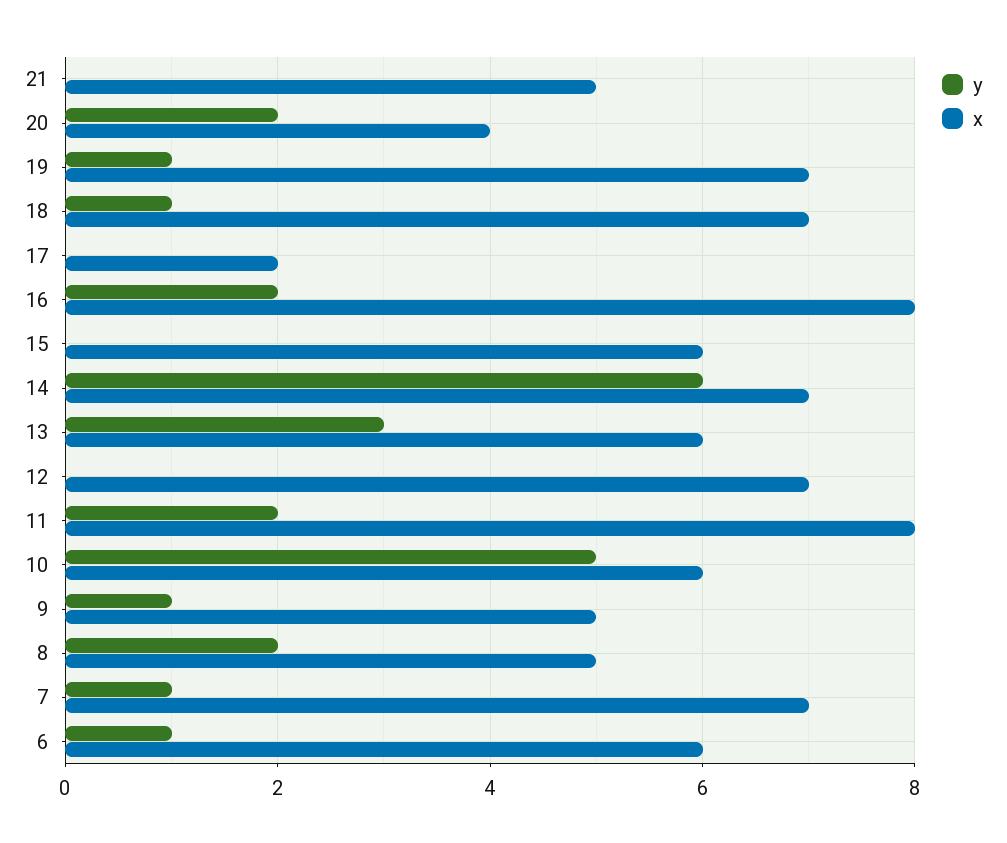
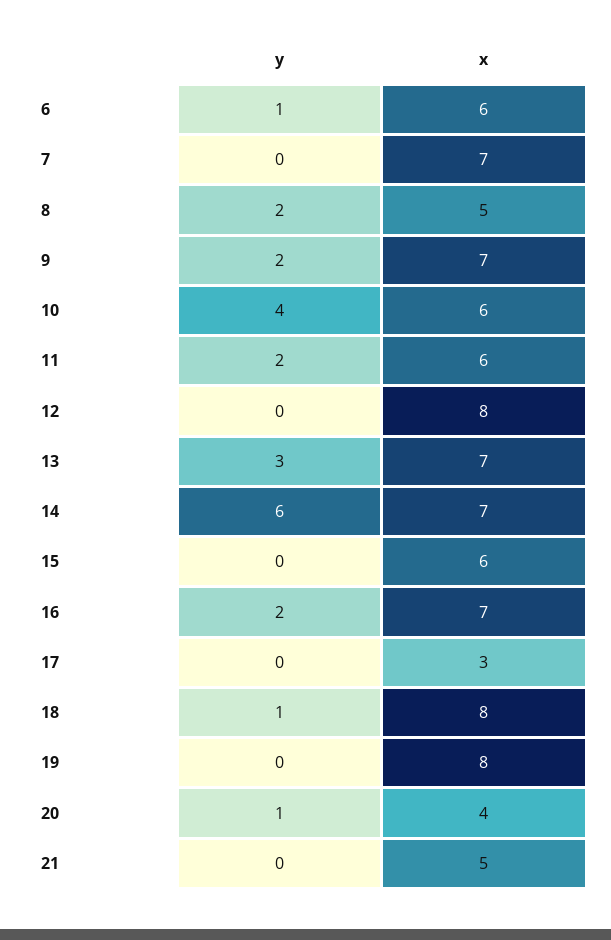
y, 20: 2 -> 1
y, 19: 1 -> 0
x, 19: 7 -> 8
x, 18: 7 -> 8
x, 17: 2 -> 3
x, 16: 8 -> 7
x, 13: 6 -> 7
x, 12: 7 -> 8
x, 11: 8 -> 6
y, 10: 5 -> 4
y, 9: 1 -> 2
x, 9: 5 -> 7
y, 7: 1 -> 0

